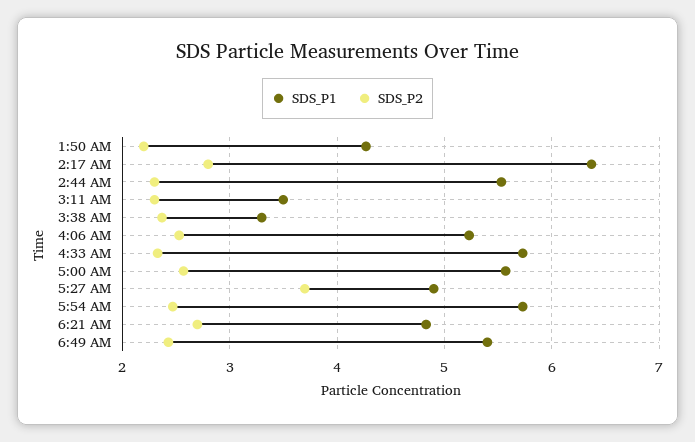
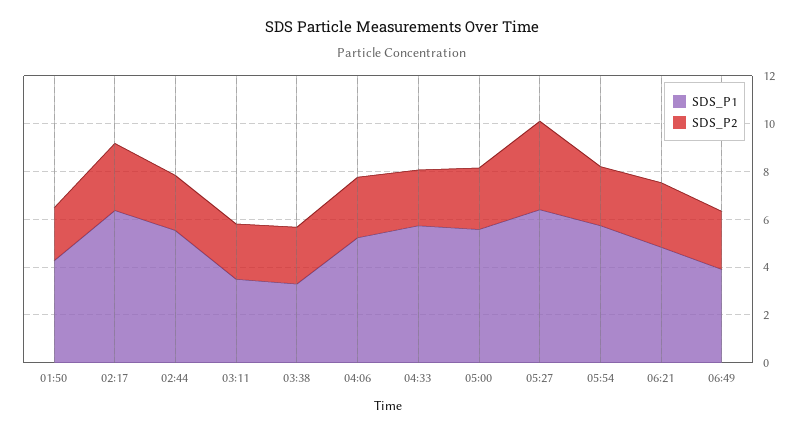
SDS_P1, 5:27 AM: 4.9 -> 6.5
SDS_P1, 6:49 AM: 5.4 -> 4

